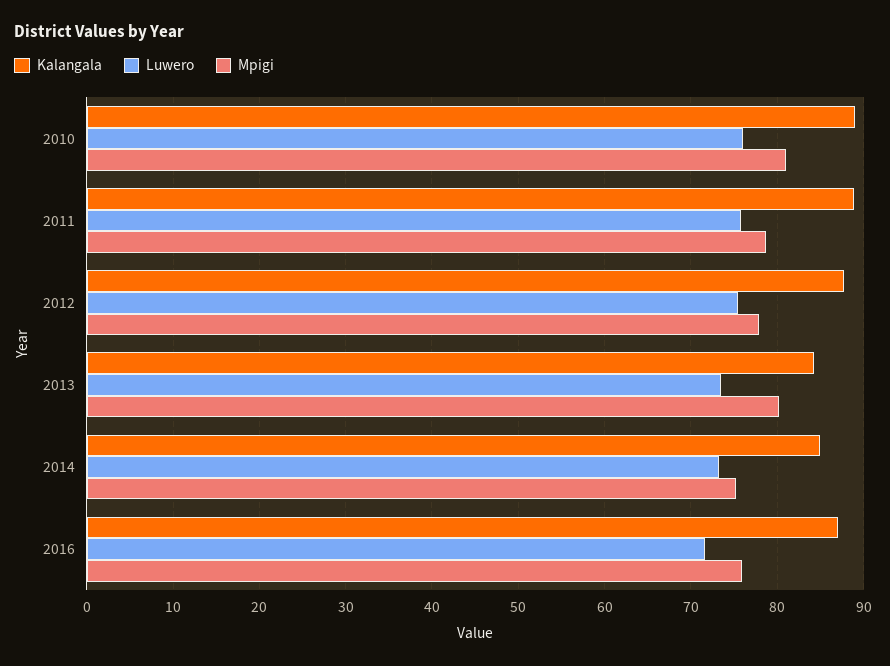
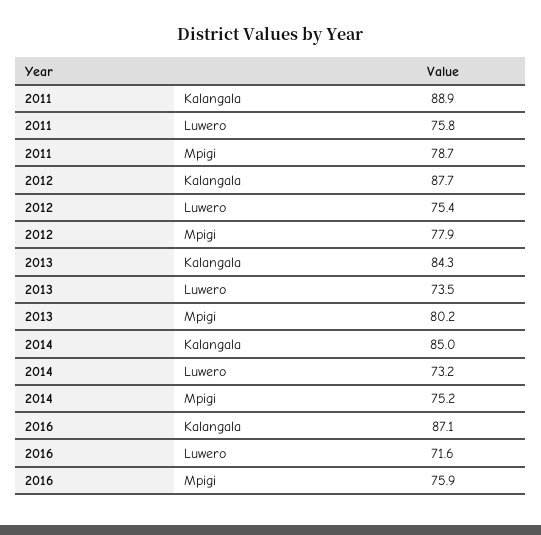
Kalangala, 2010: 89 -> none
Luwero, 2010: 76 -> none
Mpigi, 2010: 81 -> none

